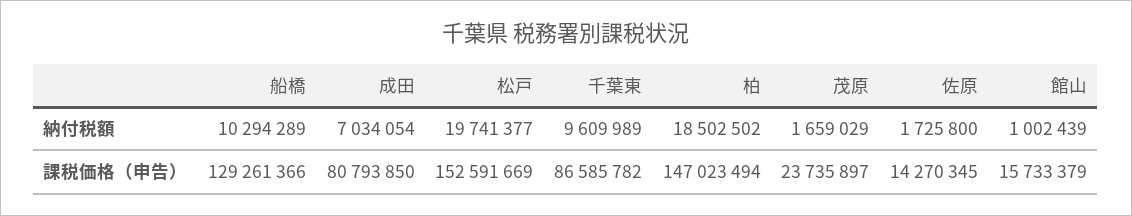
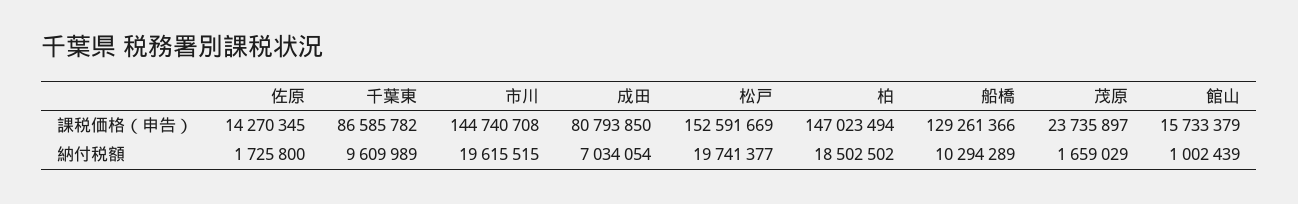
市川, 課税価格（申告）: none -> 144740708
市川, 納付税額: none -> 19615515

